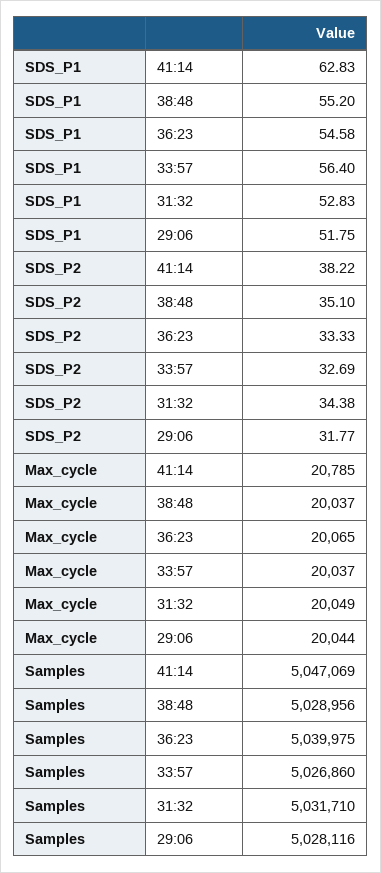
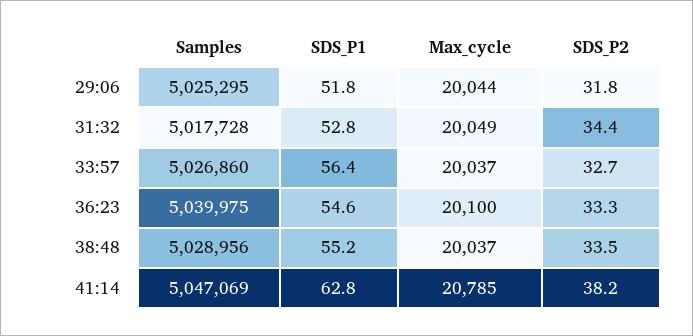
SDS_P2, 38:48: 35.1 -> 33.5
Max_cycle, 36:23: 20065 -> 20100
Samples, 31:32: 5031710 -> 5017728
Samples, 29:06: 5028116 -> 5025295

